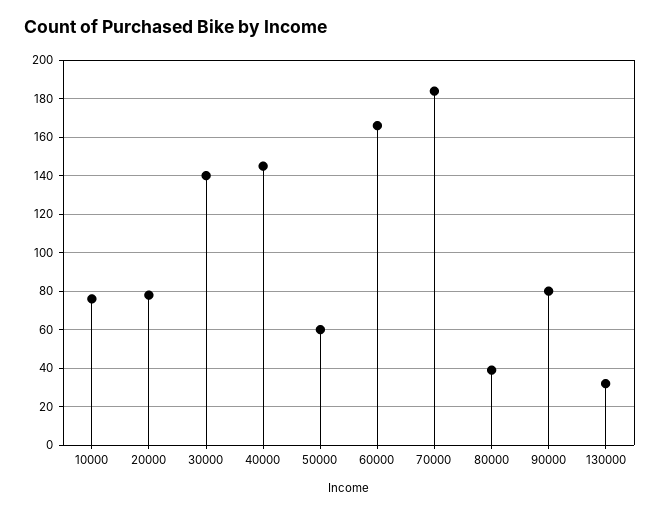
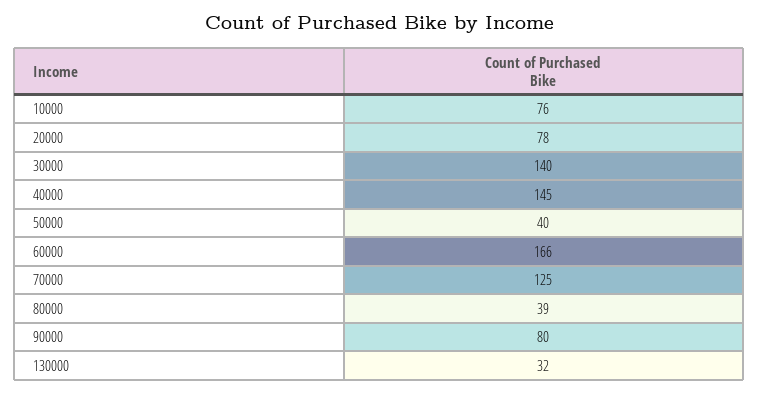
50000: 60 -> 40
70000: 185 -> 125

